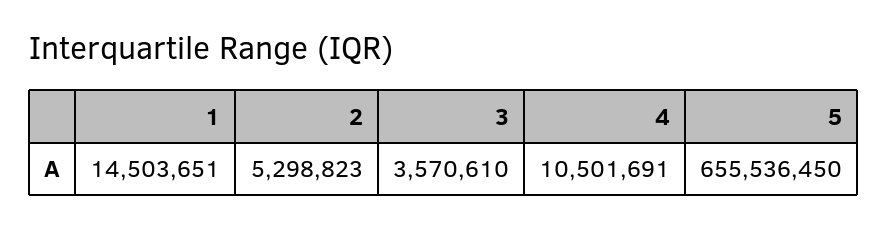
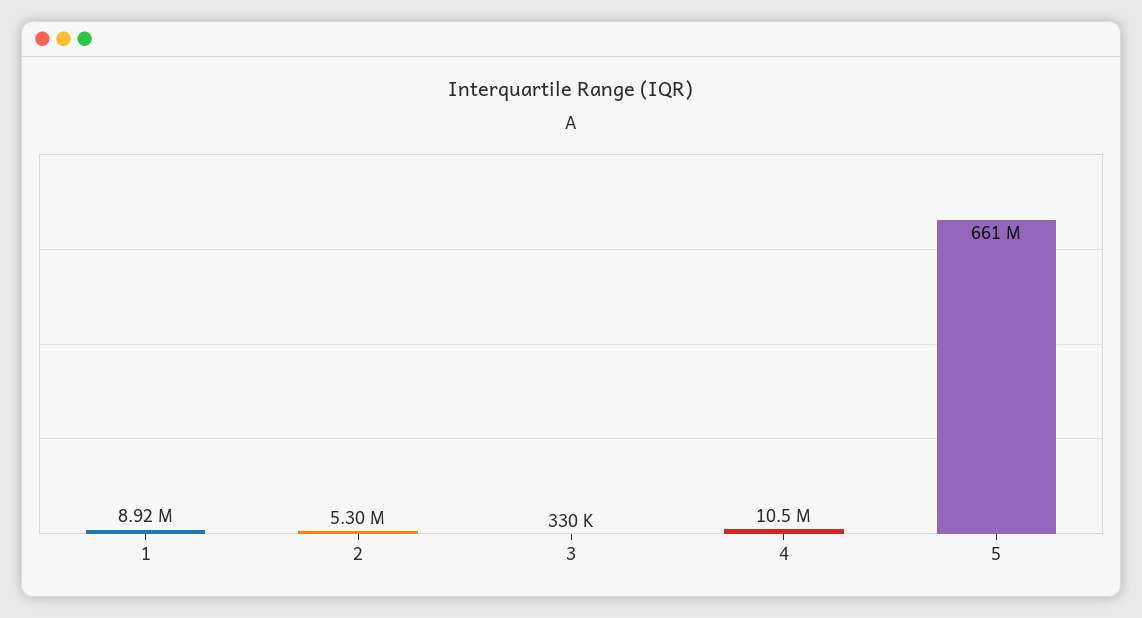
1: 14503651 -> 8920000
3: 3570610 -> 330000
5: 655536450 -> 661000000

